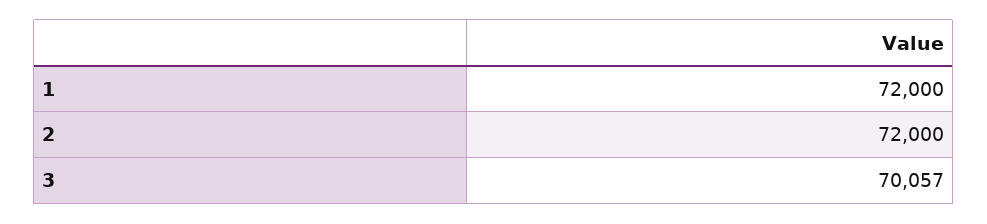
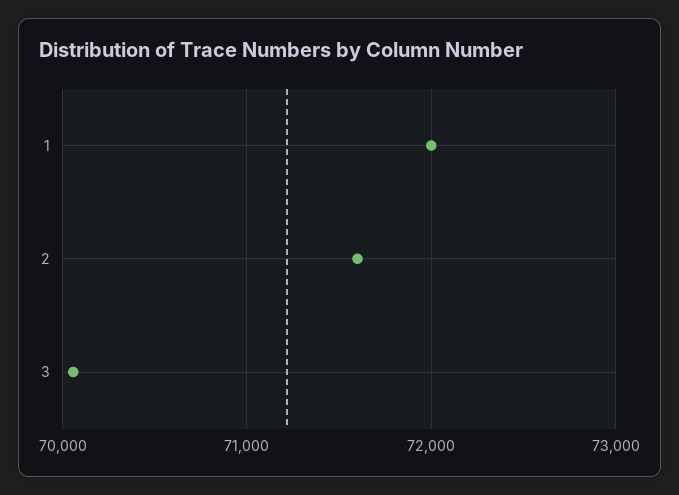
2: 72000 -> 71600

